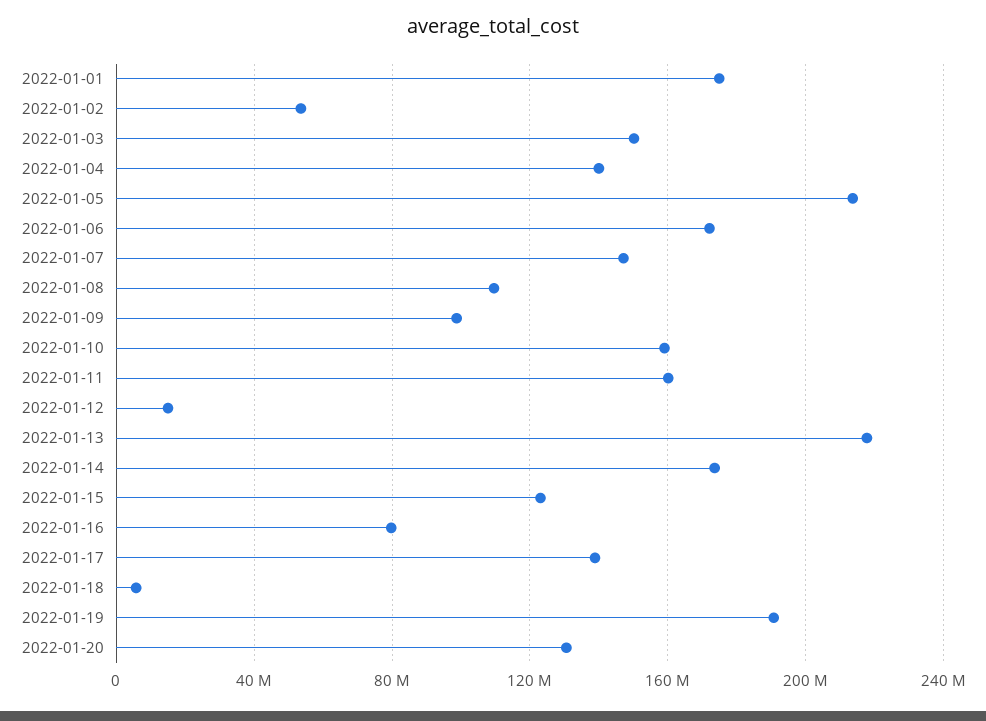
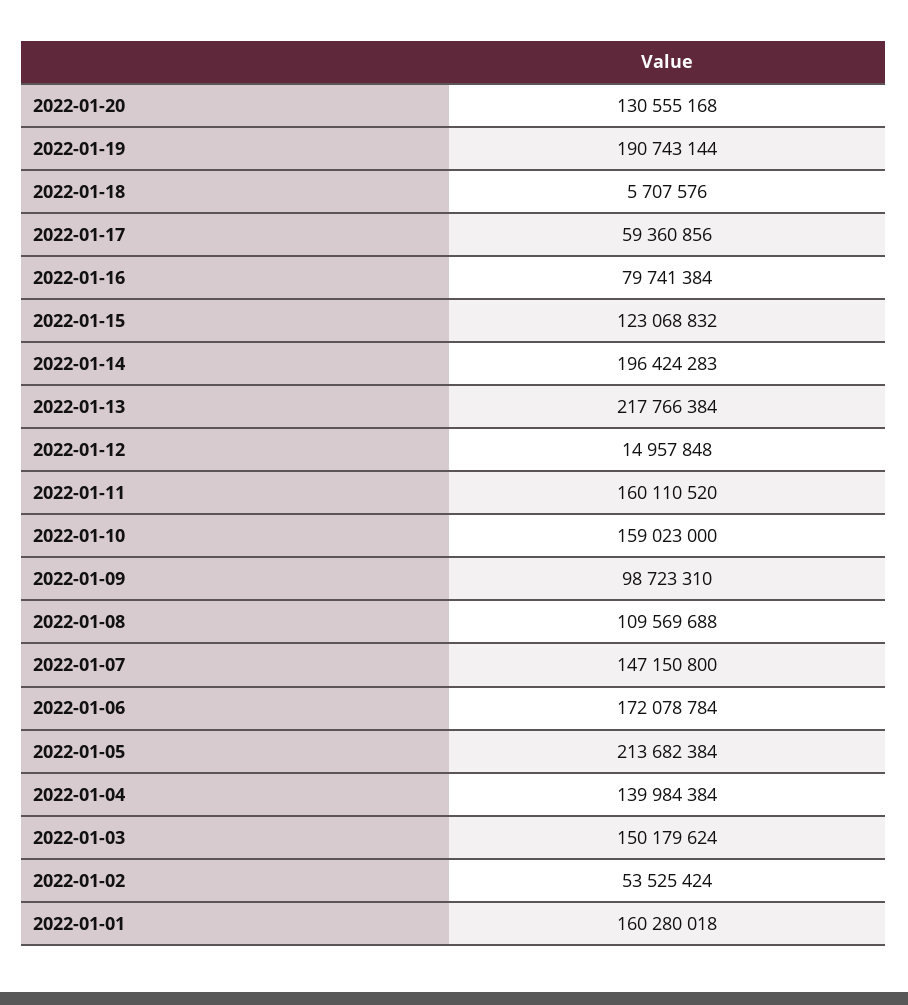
2022-01-01: 175000000 -> 160280018
2022-01-14: 175000000 -> 196424283
2022-01-17: 140000000 -> 59360856

